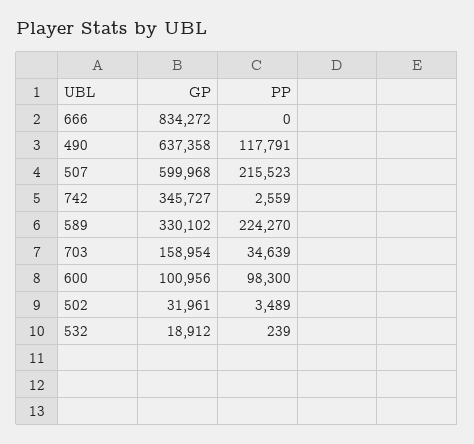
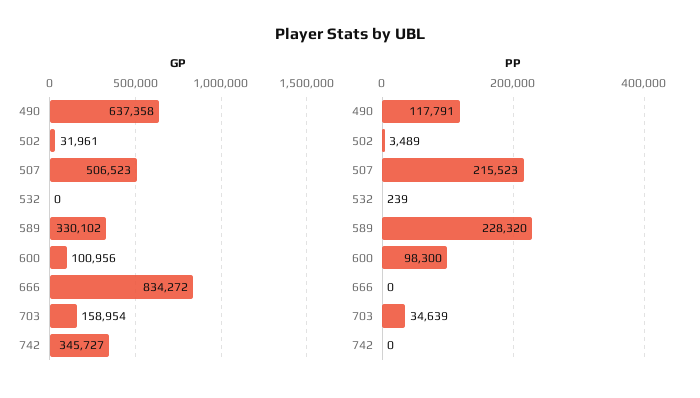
GP, 507: 599968 -> 506523
PP, 742: 2559 -> 0
PP, 589: 224270 -> 228320
GP, 532: 18912 -> 0

